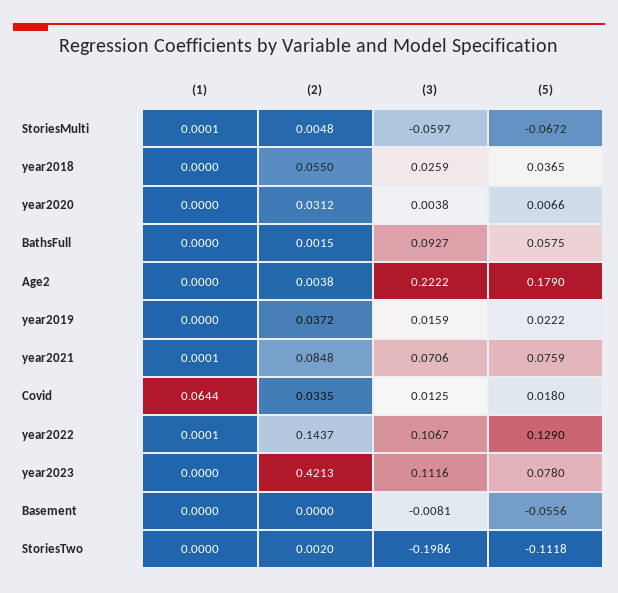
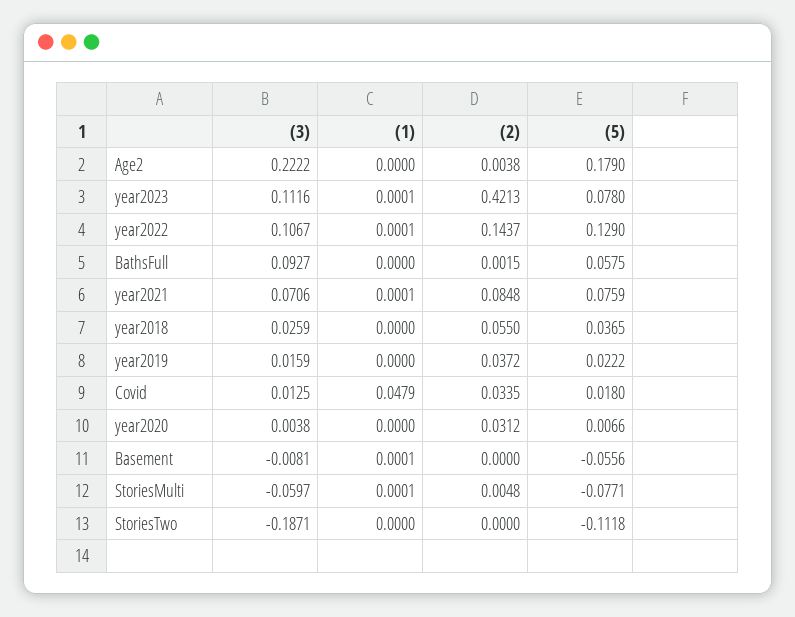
(5), StoriesMulti: -0.0672 -> -0.0771
(1), Covid: 0.0644 -> 0.0479
(1), year2023: 0 -> 0.0001
(1), Basement: 0 -> 0.0001
(2), StoriesTwo: 0.002 -> 0
(3), StoriesTwo: -0.1986 -> -0.1871

